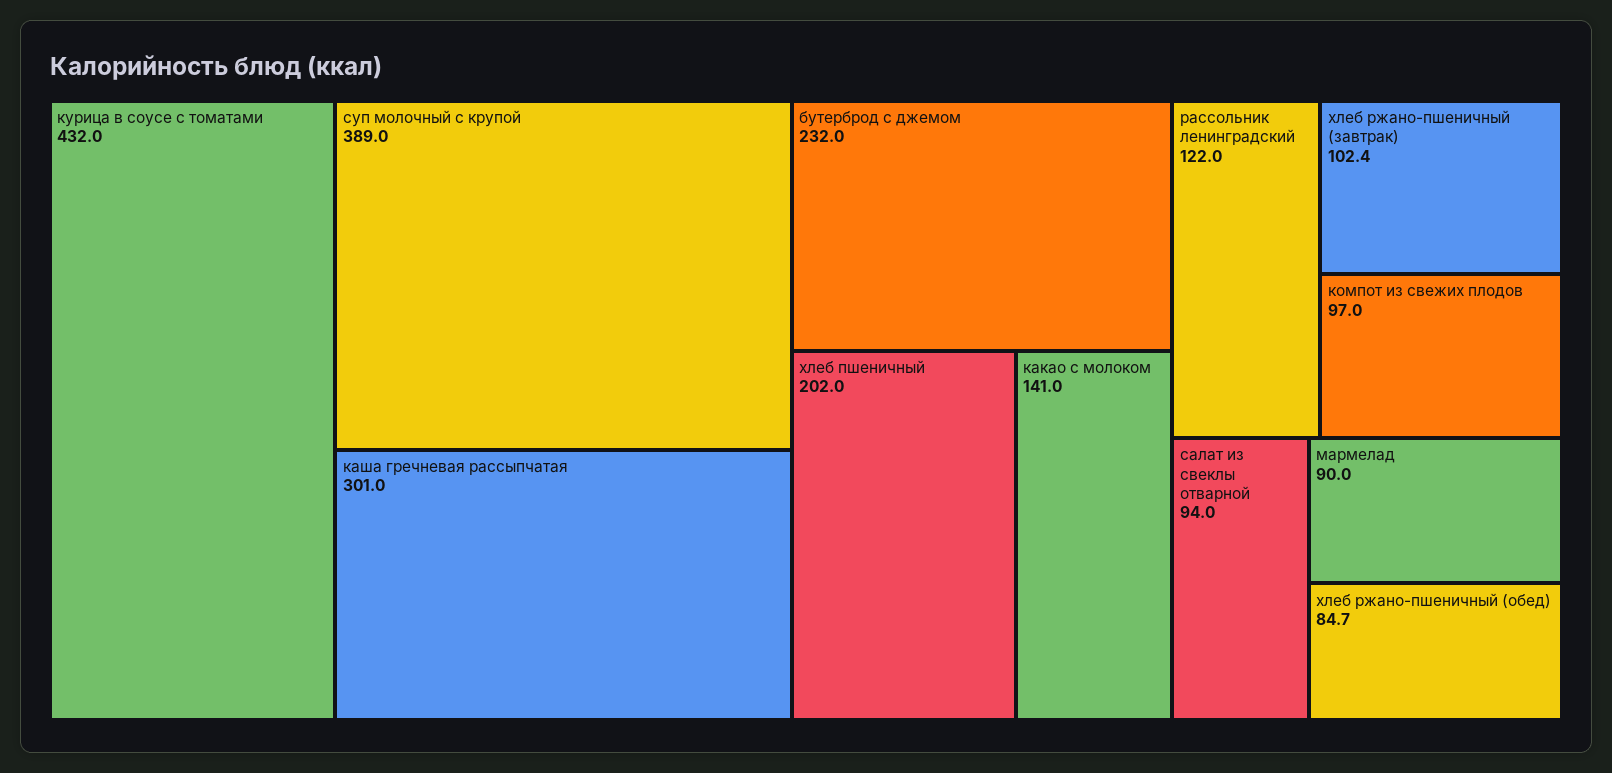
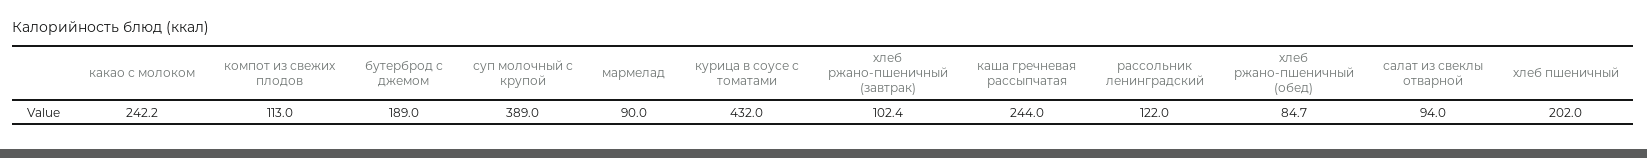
каша гречневая рассыпчатая: 301 -> 244
бутерброд с джемом: 232 -> 189
какао с молоком: 141 -> 242.2
компот из свежих плодов: 97 -> 113

